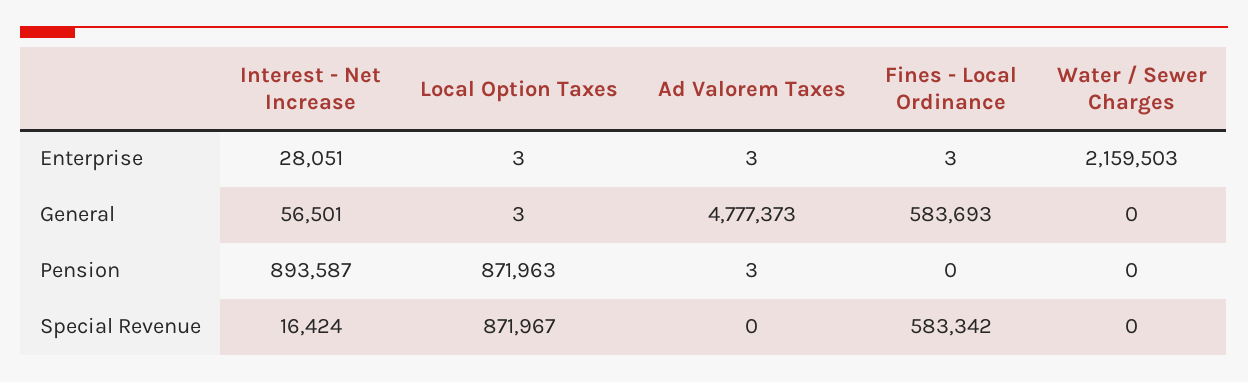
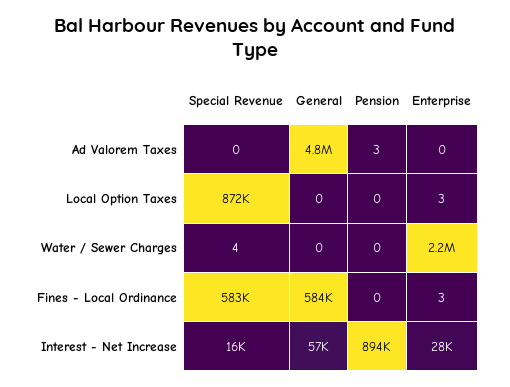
Ad Valorem Taxes, Enterprise: 3 -> 0
Local Option Taxes, General: 3 -> 0
Local Option Taxes, Pension: 871963 -> 0
Water / Sewer Charges, Special Revenue: 0 -> 4

